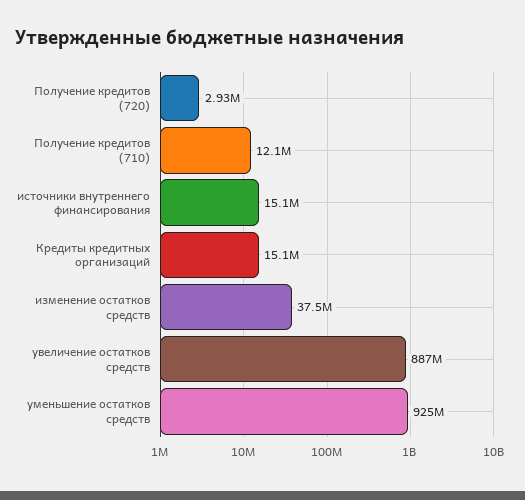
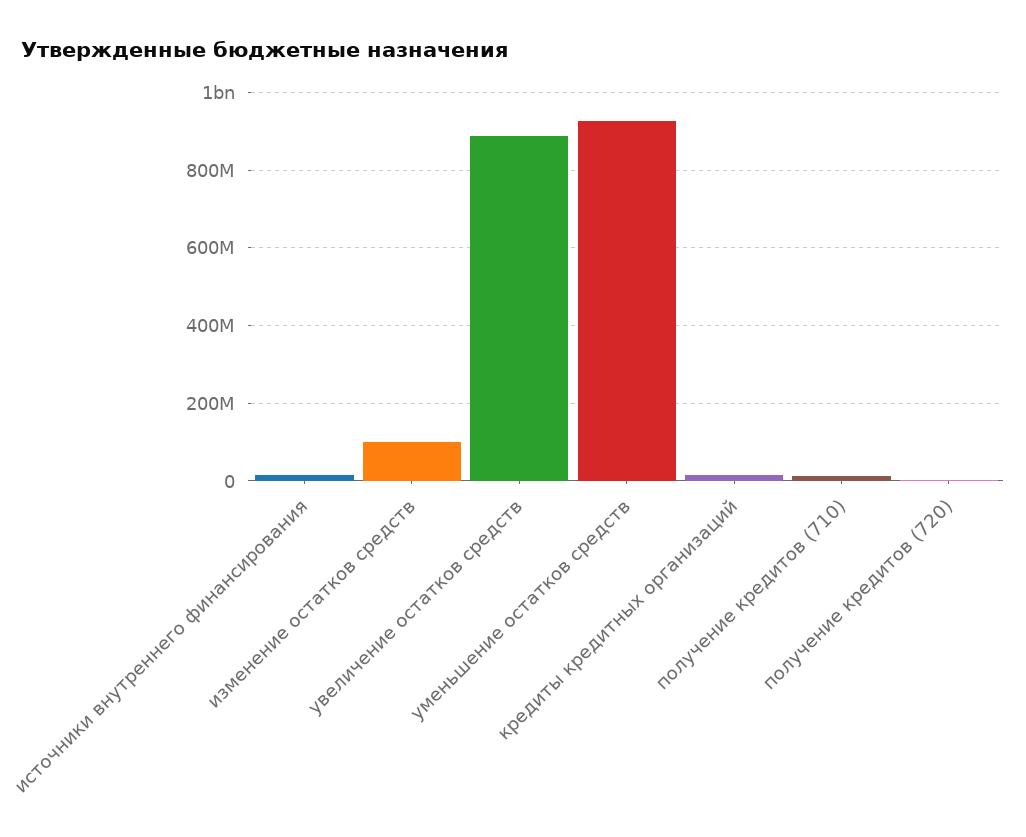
изменение остатков средств: 37500000 -> 100000000

